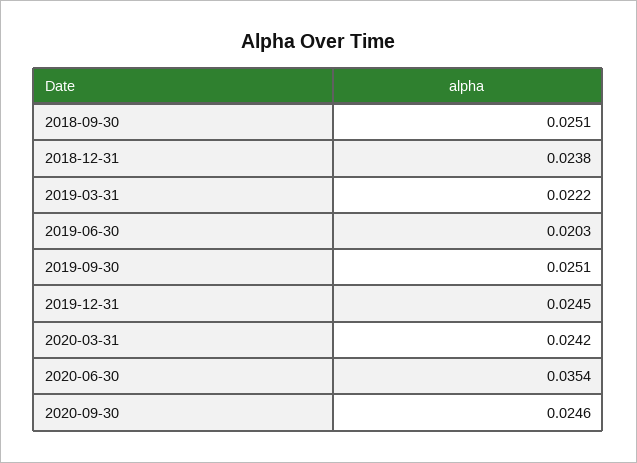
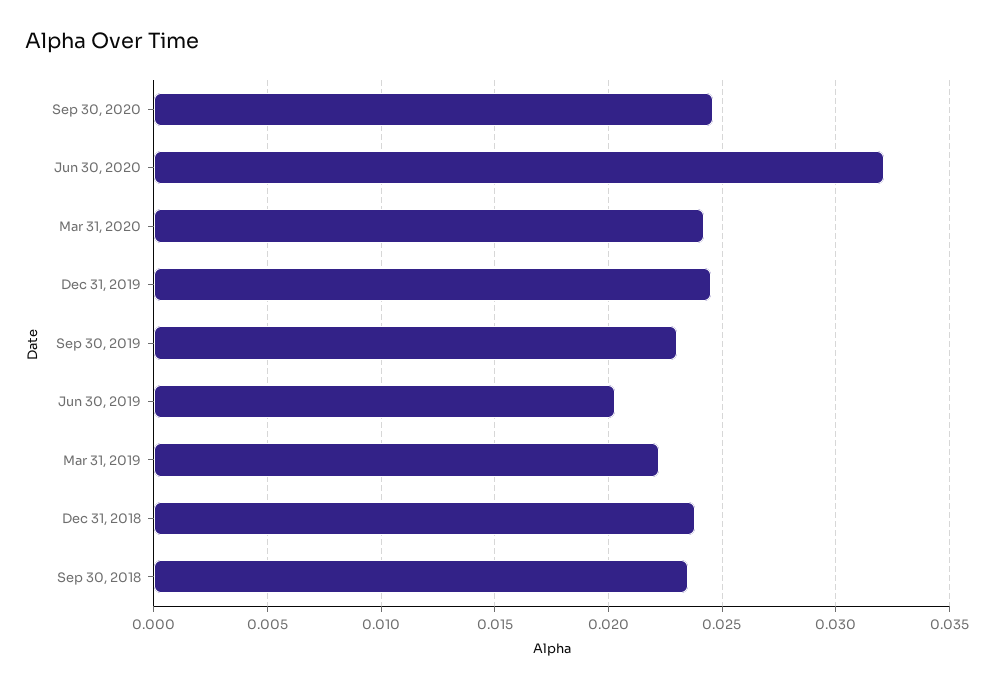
2018-09-30: 0.0251 -> 0.0235
2019-09-30: 0.0251 -> 0.023
2020-06-30: 0.0354 -> 0.032

